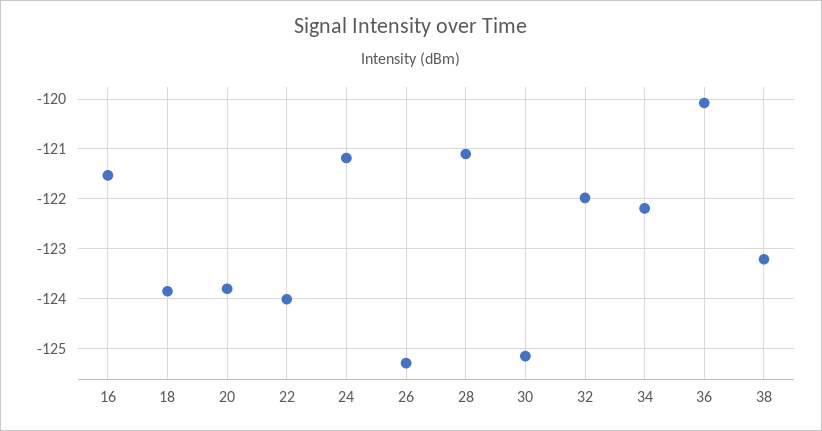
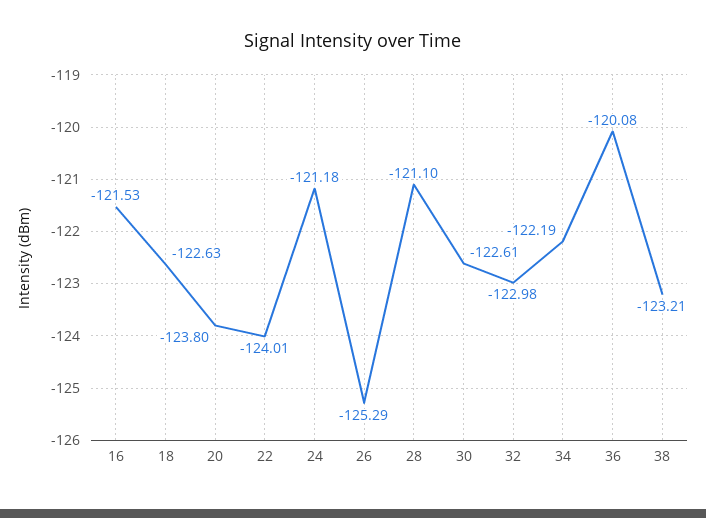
18: -123.8 -> -122.63
30: -125.2 -> -122.61
32: -122 -> -122.98

